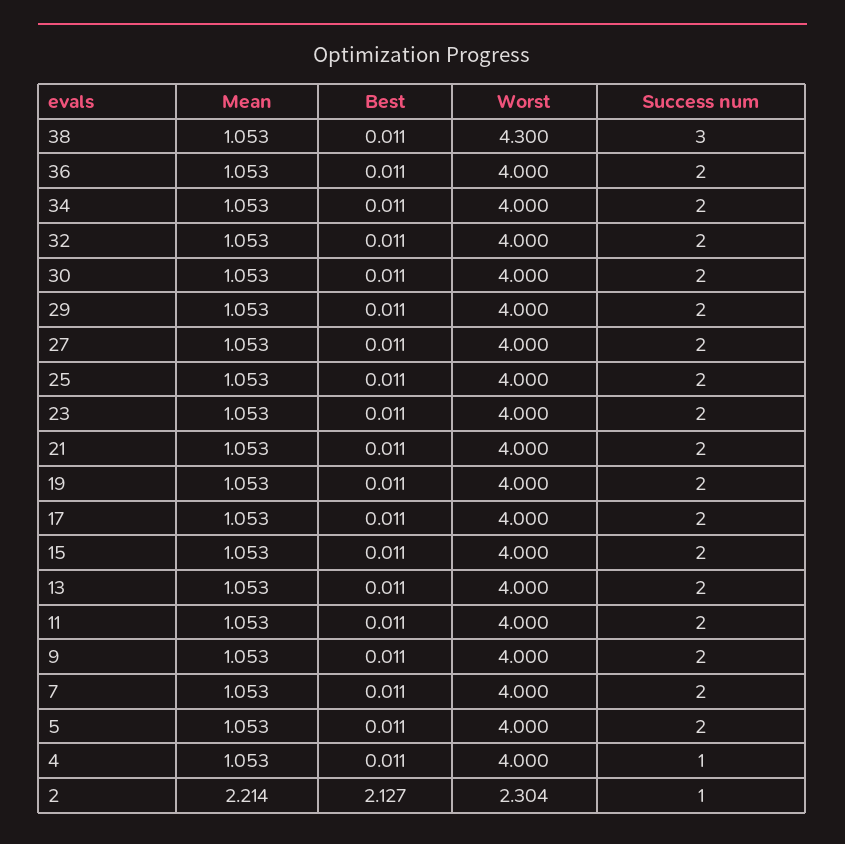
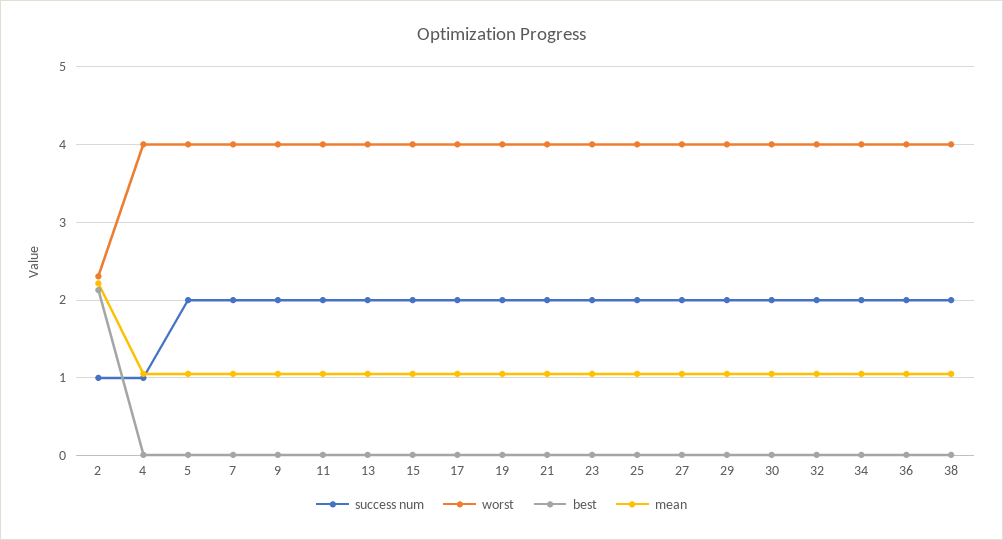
Worst, 38: 4.3 -> 4
Success num, 38: 3 -> 2

